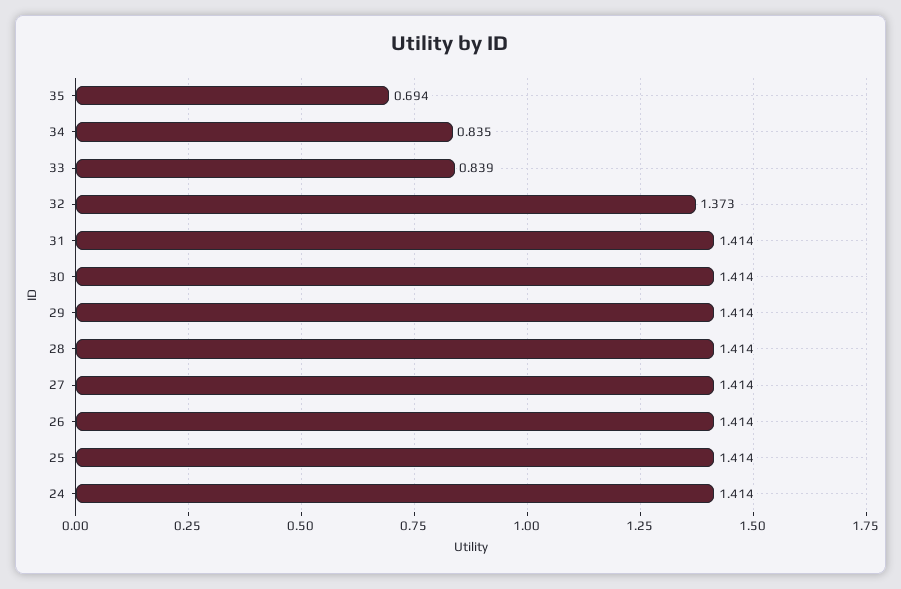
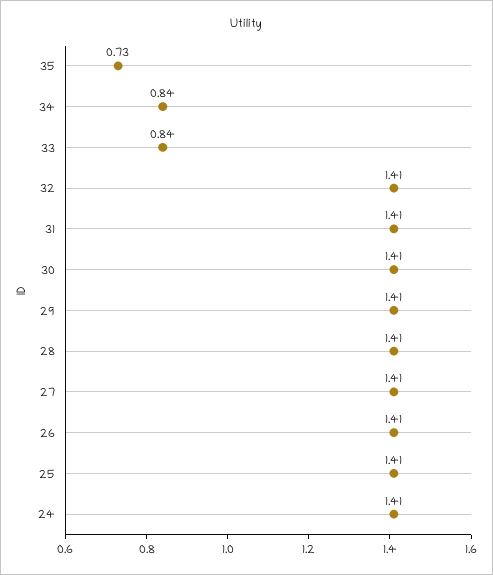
35: 0.694 -> 0.73
32: 1.373 -> 1.41

